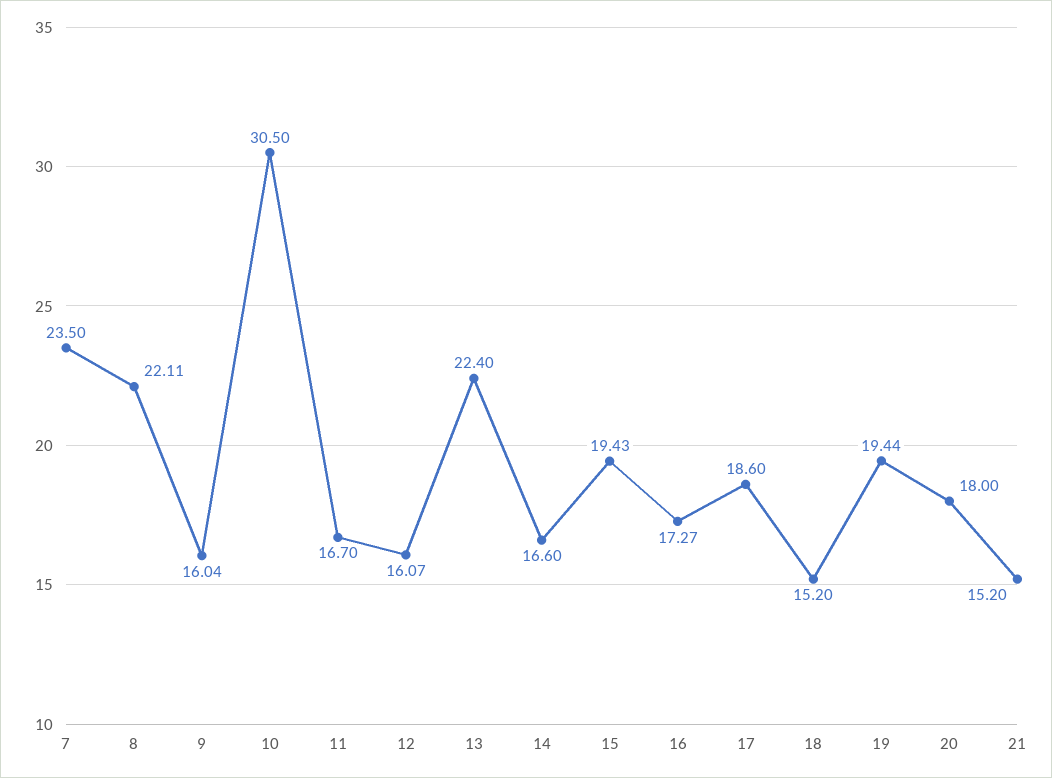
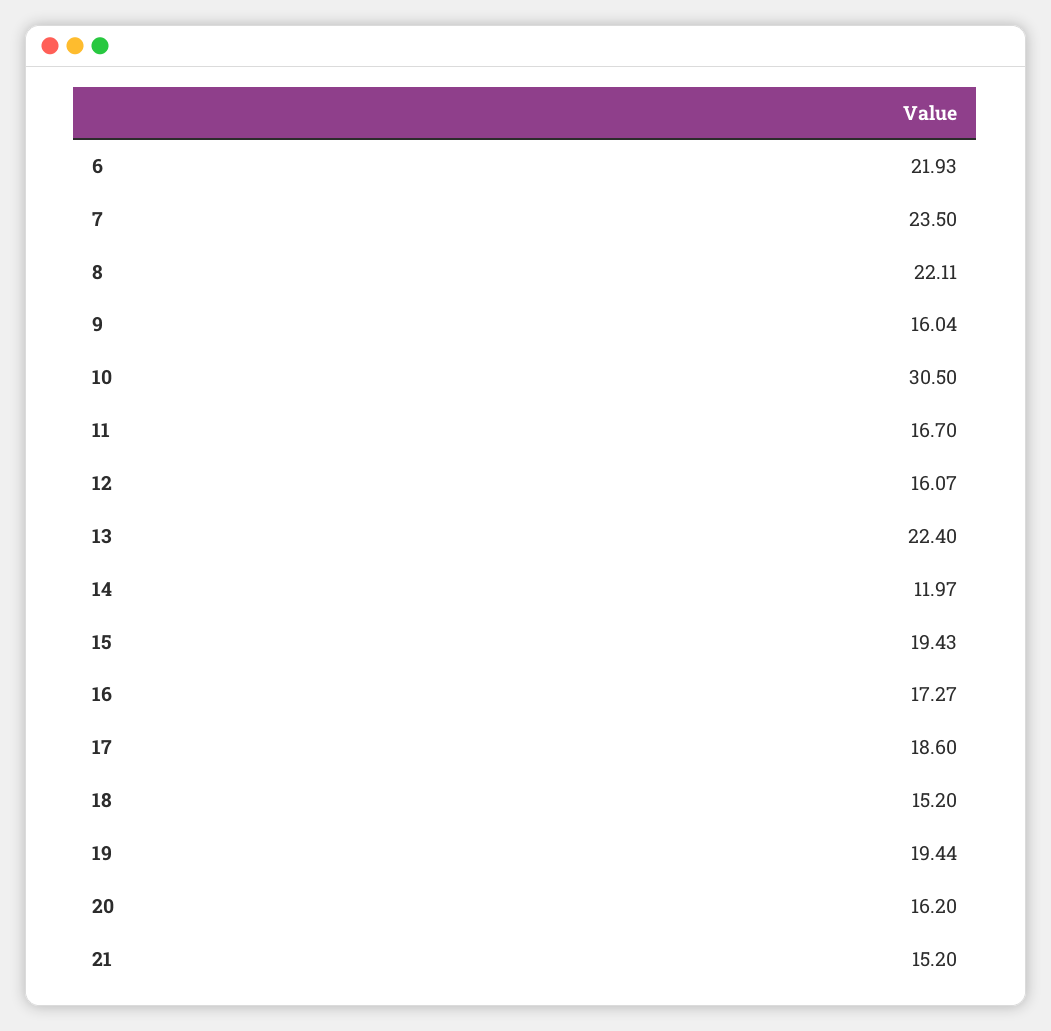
14: 16.6 -> 11.97
20: 18 -> 16.2
6: none -> 21.93

